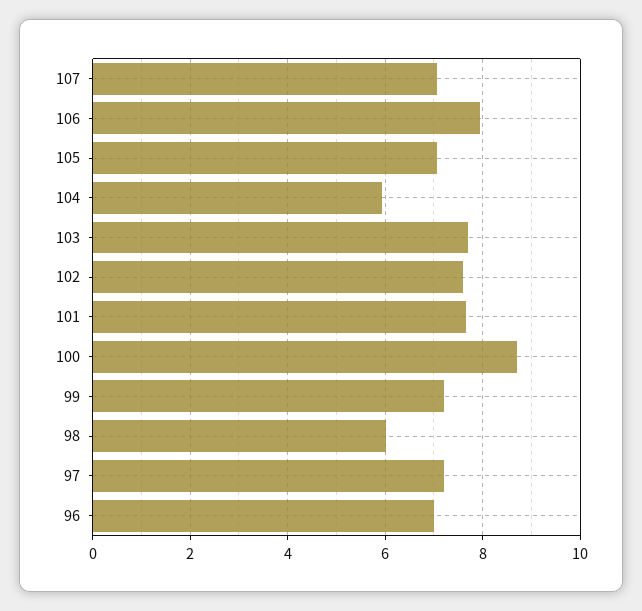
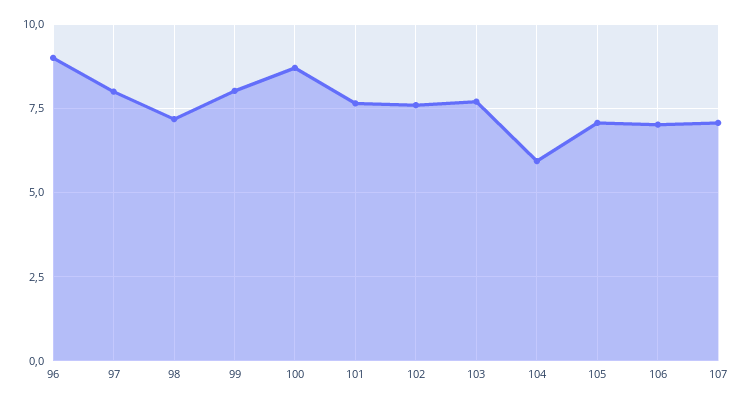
106: 8 -> 7
99: 7.2 -> 8
98: 6 -> 7.25
97: 7.2 -> 8
96: 7 -> 9

